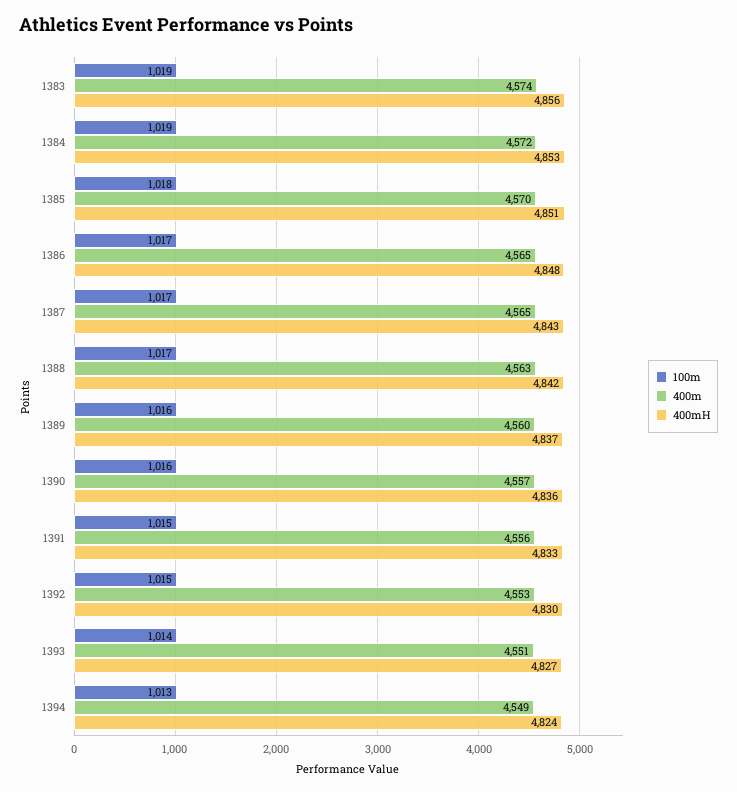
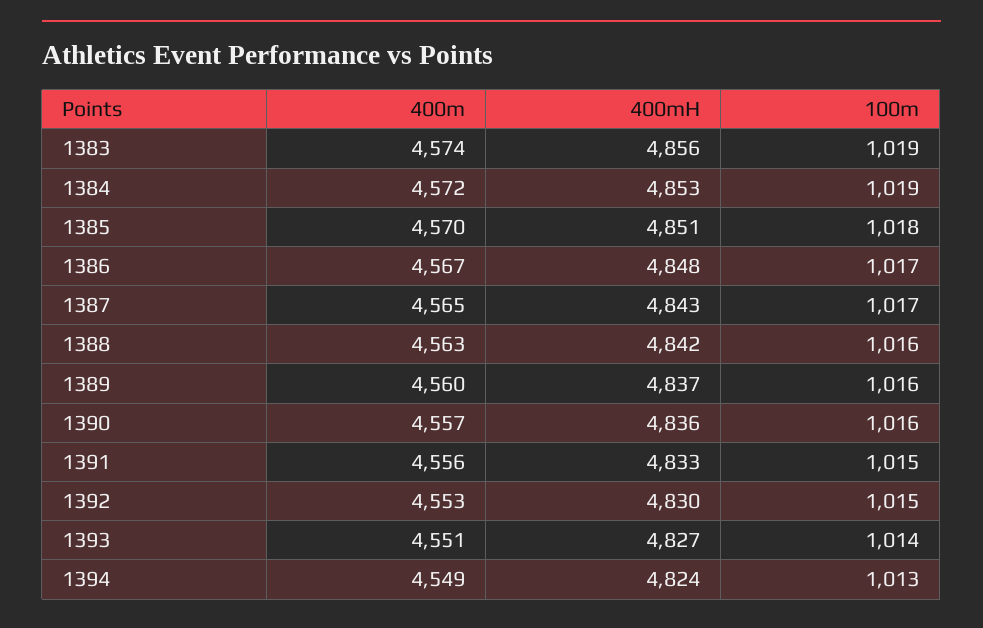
400m, 1386: 4565 -> 4567
100m, 1388: 1017 -> 1016

